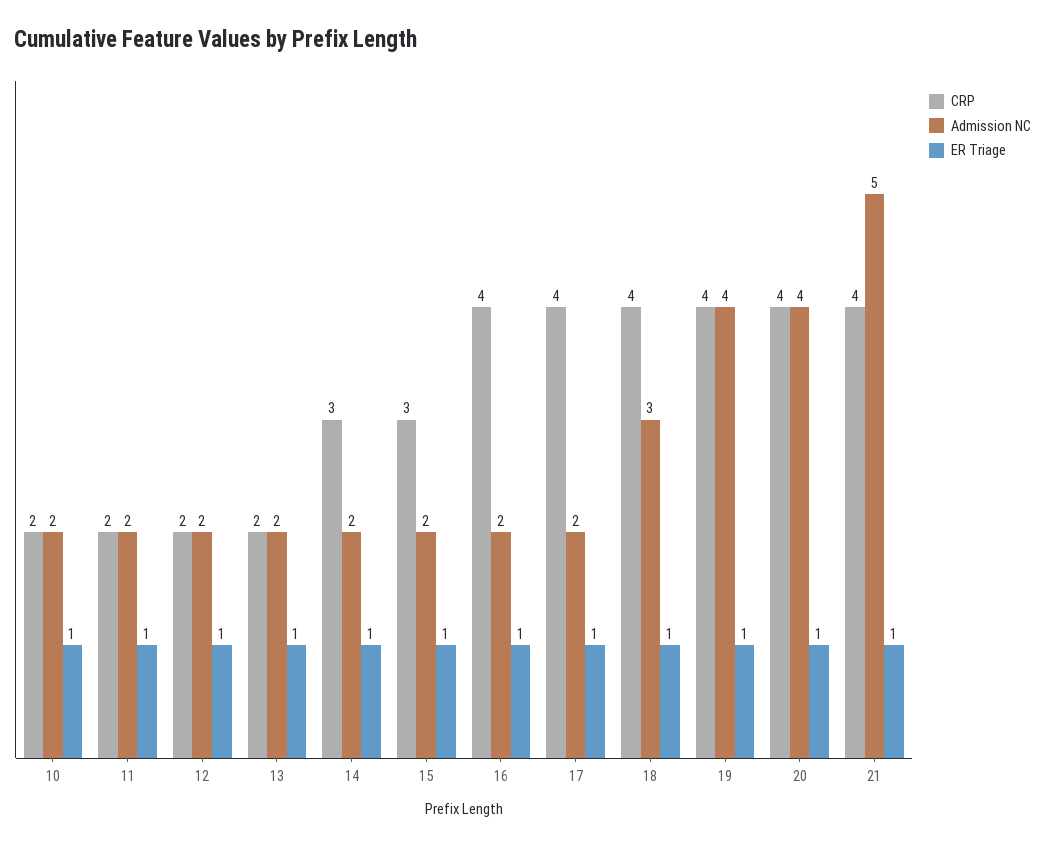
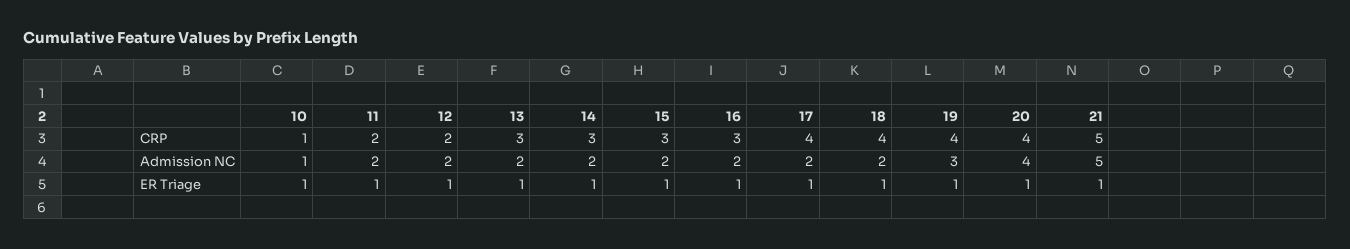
CRP, 10: 2 -> 1
Admission NC, 10: 2 -> 1
CRP, 13: 2 -> 3
CRP, 16: 4 -> 3
Admission NC, 18: 3 -> 2
Admission NC, 19: 4 -> 3
CRP, 21: 4 -> 5

